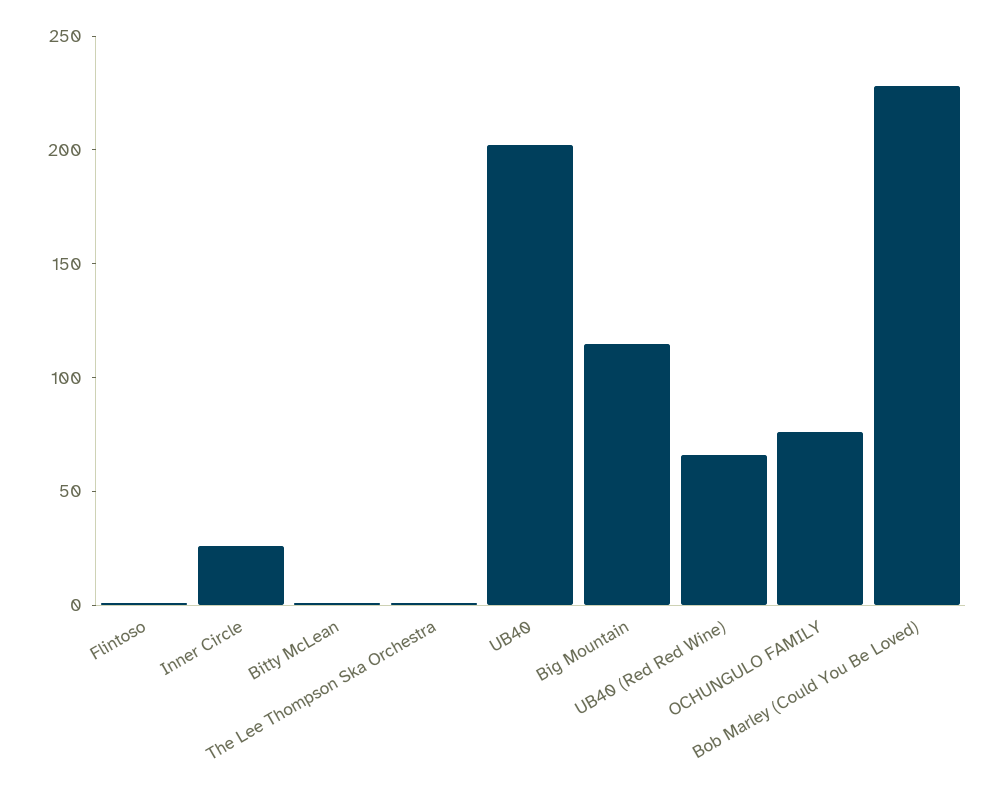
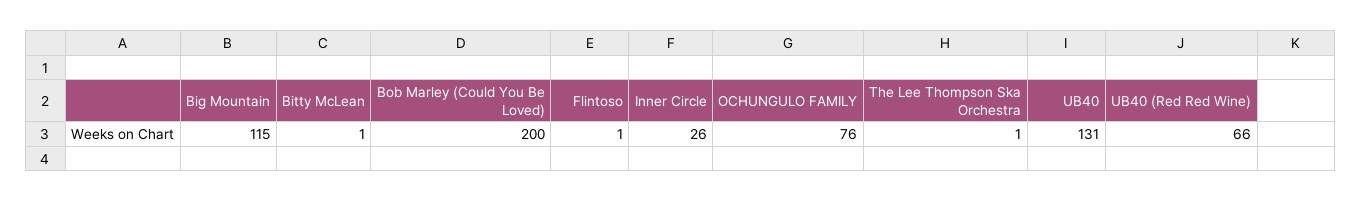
UB40: 200 -> 131
Bob Marley (Could You Be Loved): 230 -> 200

